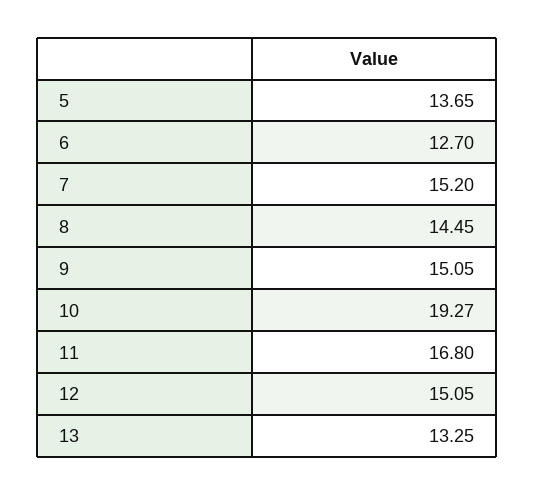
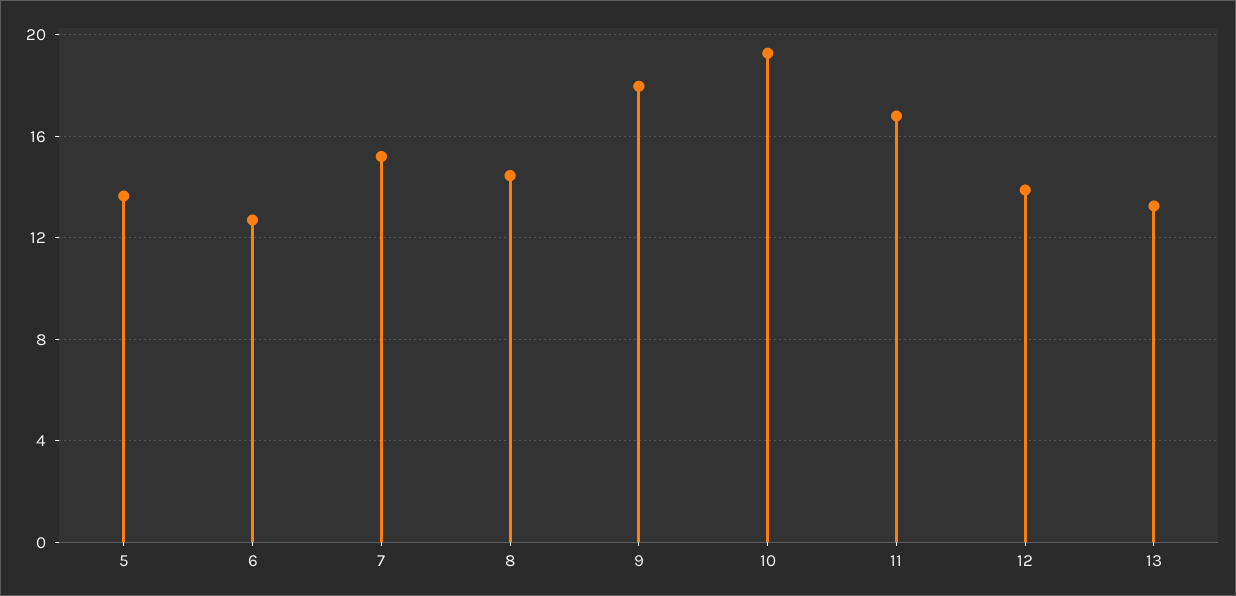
9: 15.05 -> 18
12: 15.05 -> 14

